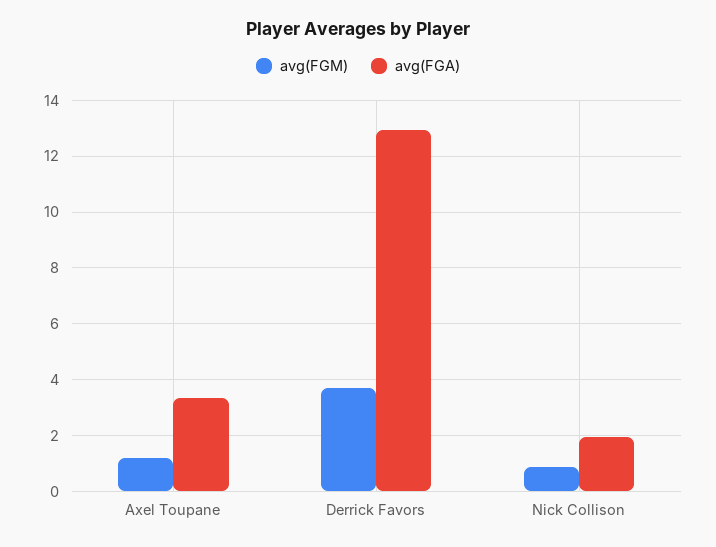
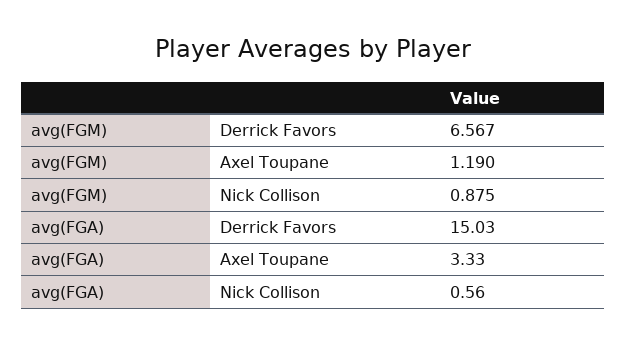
avg(FGM), Derrick Favors: 3.75 -> 6.567
avg(FGA), Derrick Favors: 13 -> 15.03
avg(FGA), Nick Collison: 2 -> 0.56

